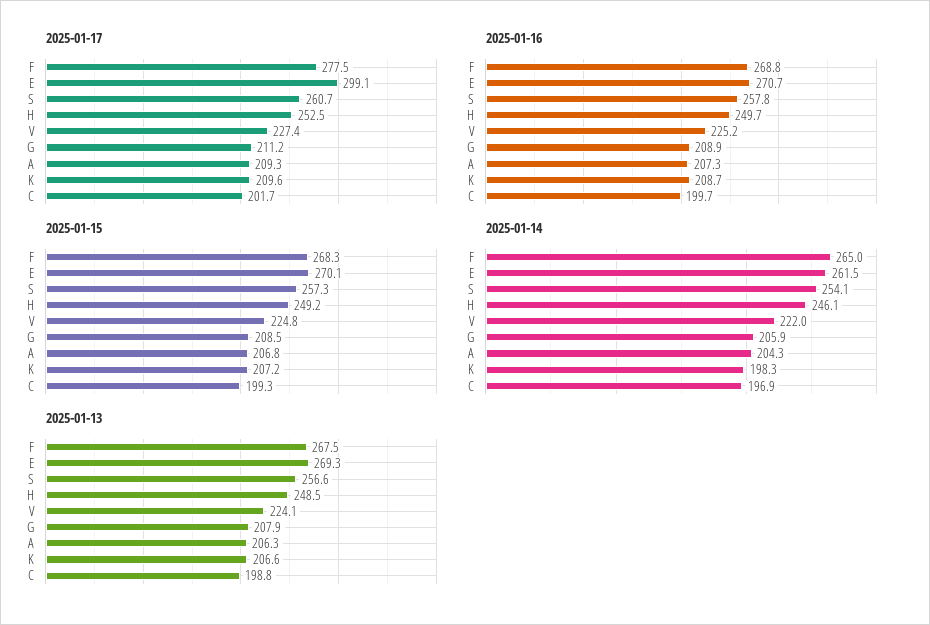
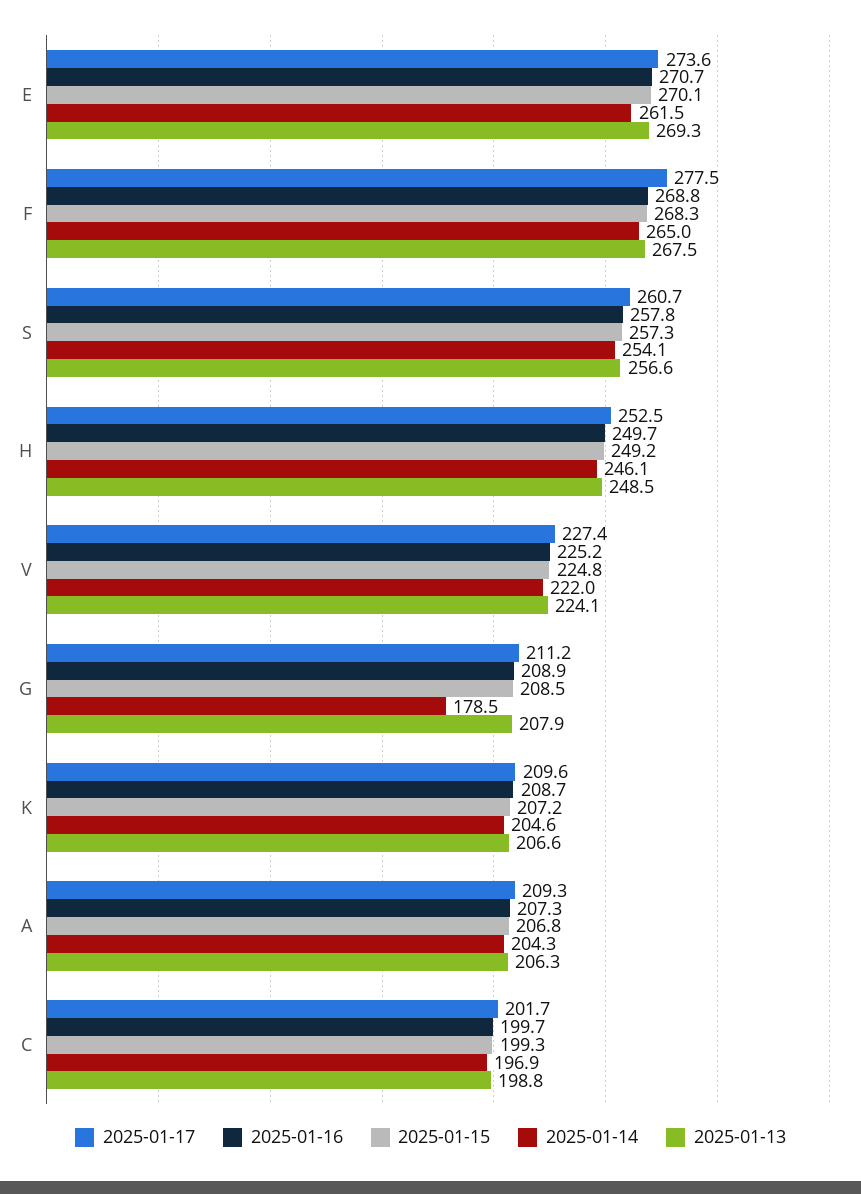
2025-01-17, E: 299.1 -> 273.6
2025-01-14, G: 205.9 -> 178.5
2025-01-14, K: 198.3 -> 204.6

